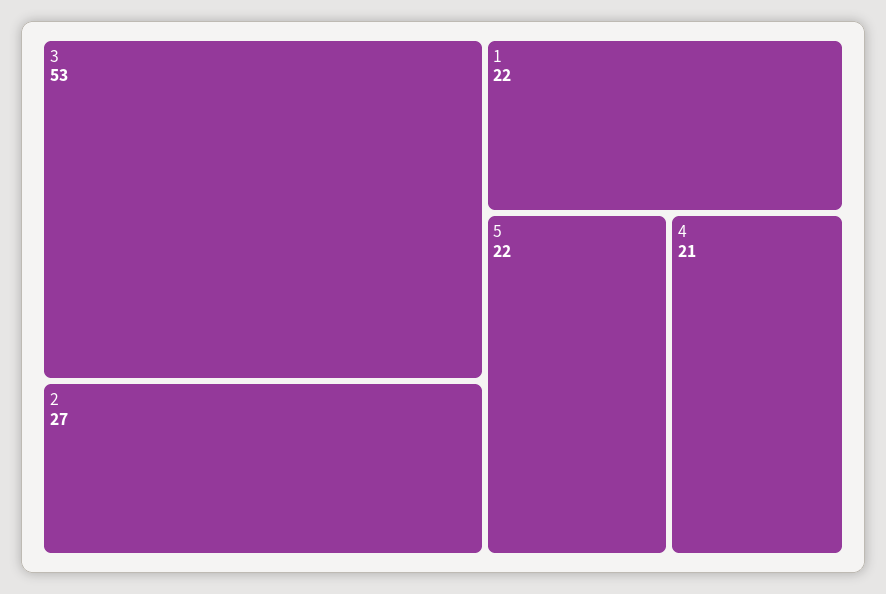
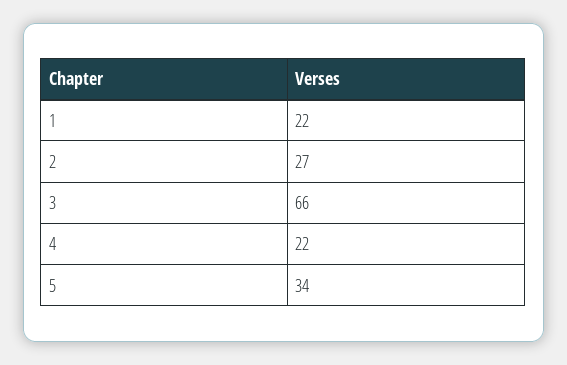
3: 53 -> 66
5: 22 -> 34
4: 21 -> 22

